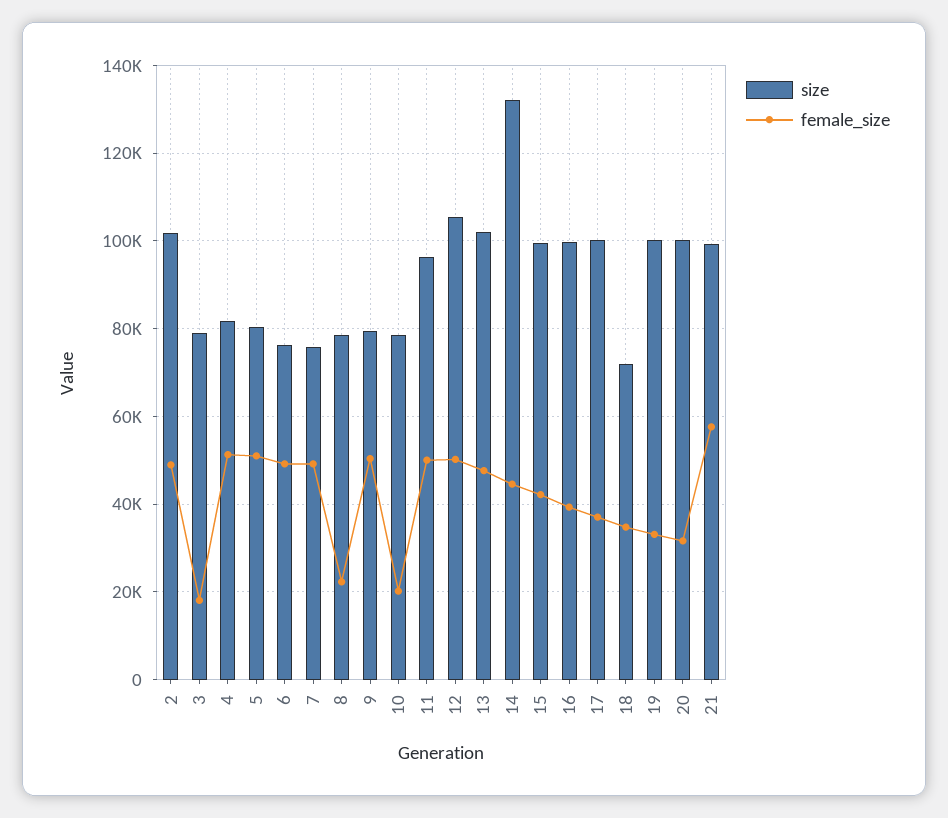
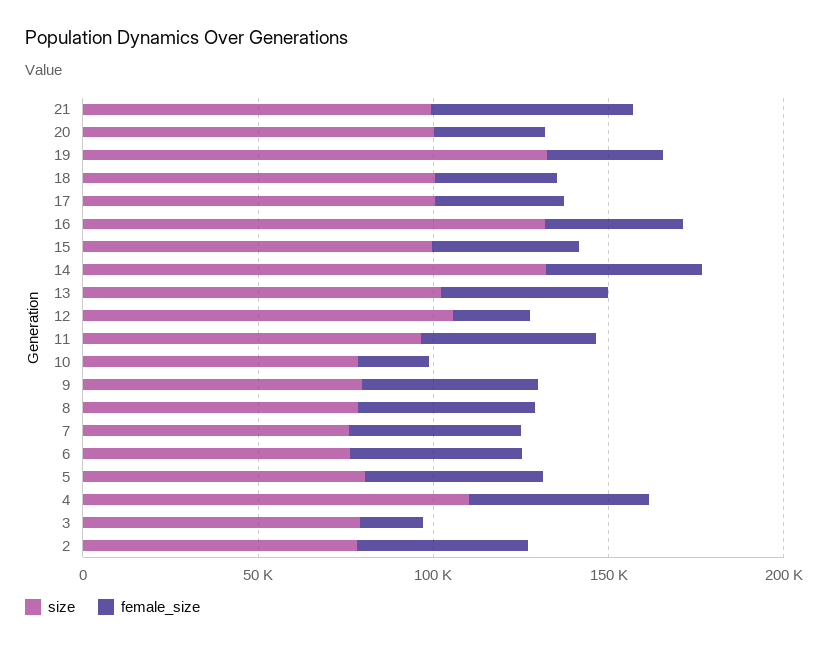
size, 2: 102000 -> 80000
size, 4: 82000 -> 110000
female_size, 8: 22000 -> 50000
female_size, 12: 50000 -> 20000
size, 16: 100000 -> 130000
size, 18: 72000 -> 100000
size, 19: 100000 -> 130000

